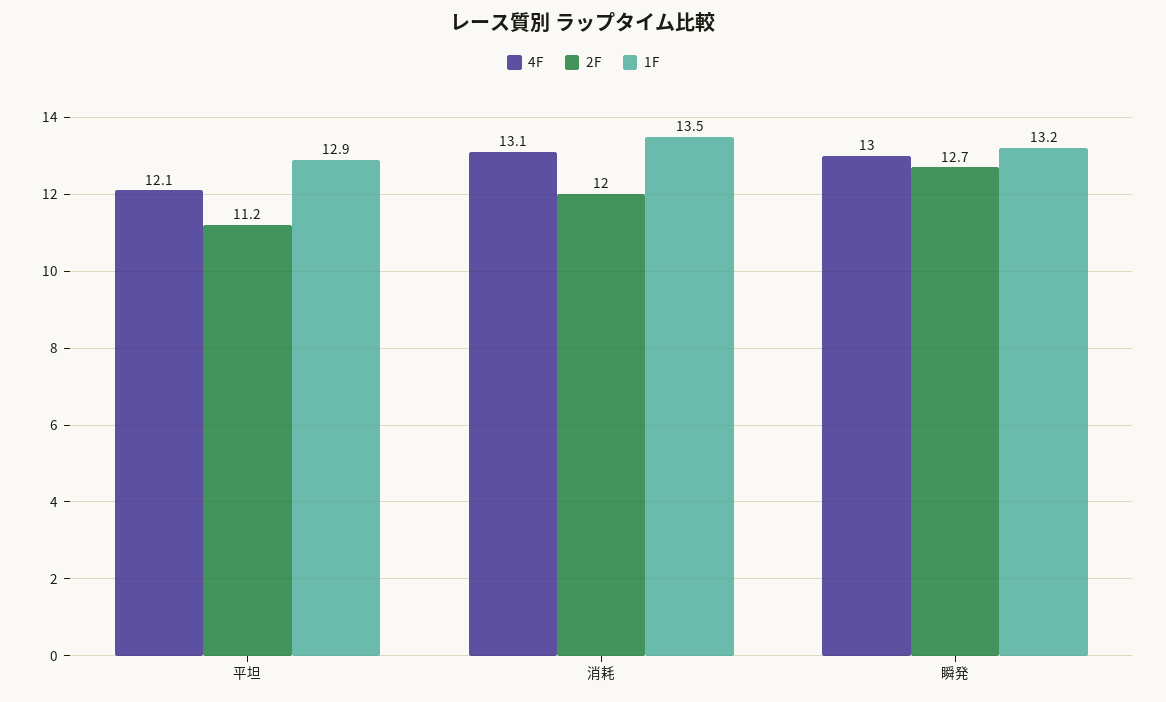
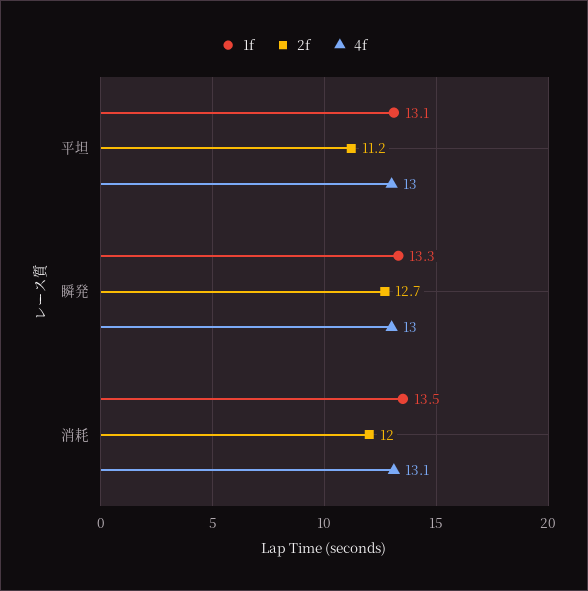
4F, 平坦: 12.1 -> 13
1F, 平坦: 12.9 -> 13.1
1F, 瞬発: 13.2 -> 13.3

